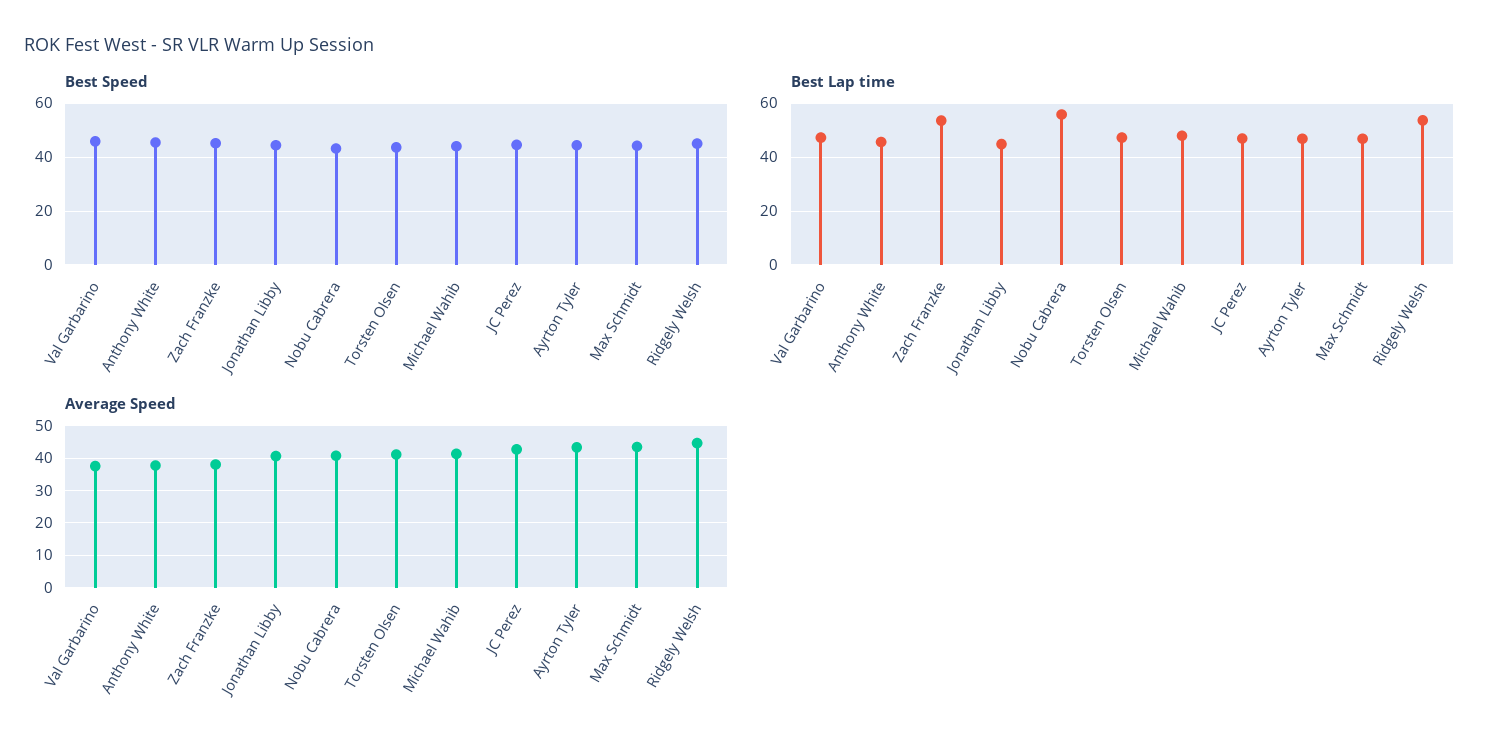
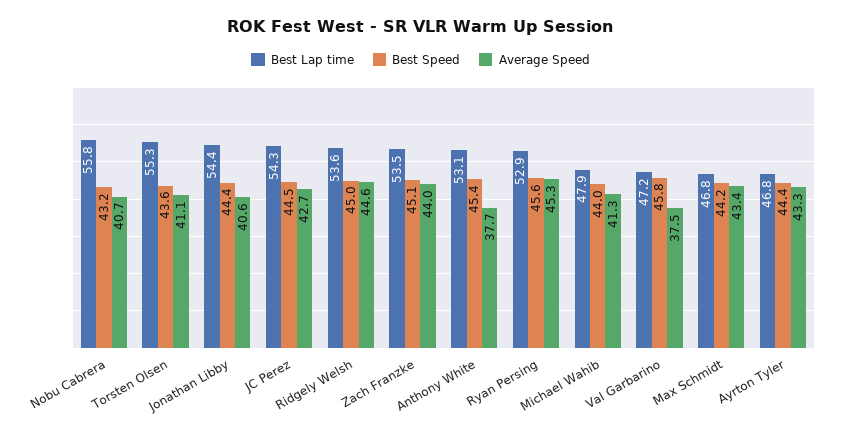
Best Lap time, Anthony White: 45 -> 53.1
Best Lap time, Jonathan Libby: 45 -> 54.4
Best Lap time, Torsten Olsen: 47.5 -> 55.3
Best Lap time, JC Perez: 47.5 -> 54.3
Average Speed, Zach Franzke: 38 -> 44
Best Lap time, Ryan Persing: none -> 52.9
Best Speed, Ryan Persing: none -> 45.6
Average Speed, Ryan Persing: none -> 45.3

